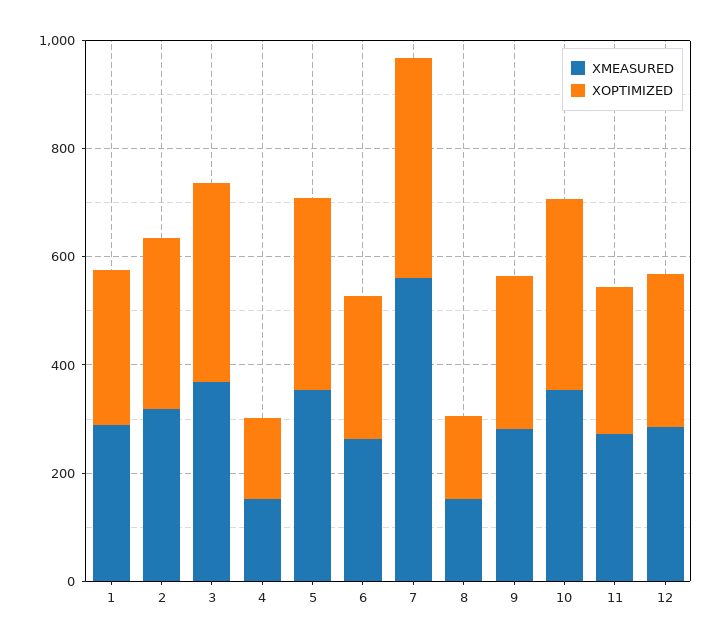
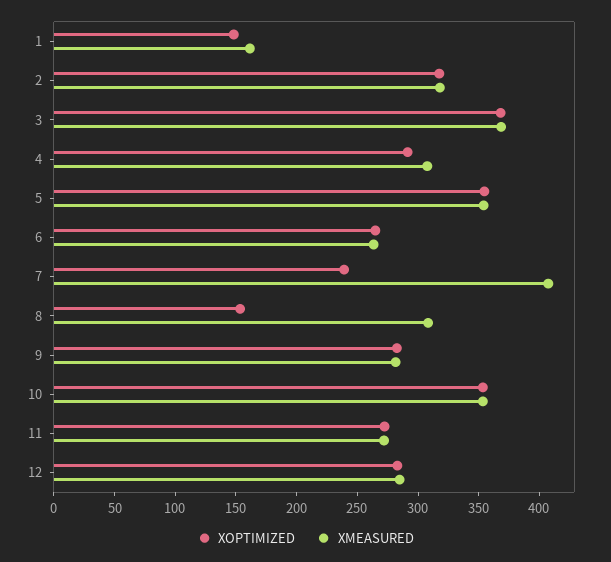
XMEASURED, 1: 300 -> 160
XOPTIMIZED, 1: 300 -> 150
XMEASURED, 4: 150 -> 310
XOPTIMIZED, 4: 150 -> 290
XMEASURED, 7: 550 -> 410
XOPTIMIZED, 7: 400 -> 240
XMEASURED, 8: 150 -> 310

